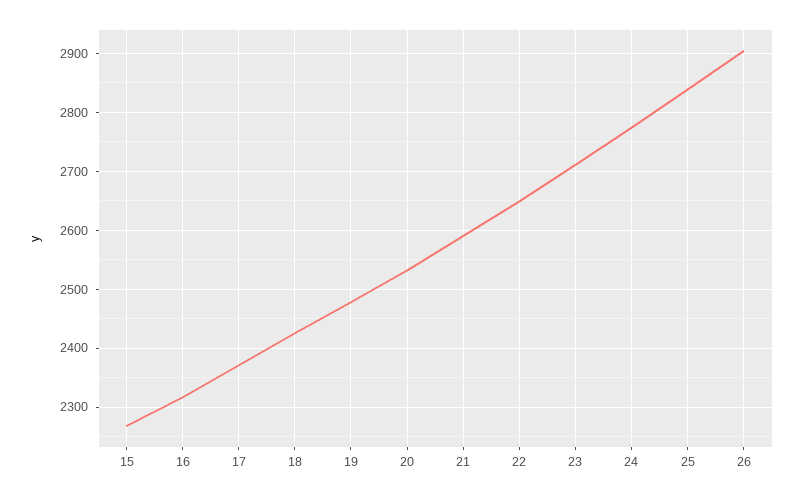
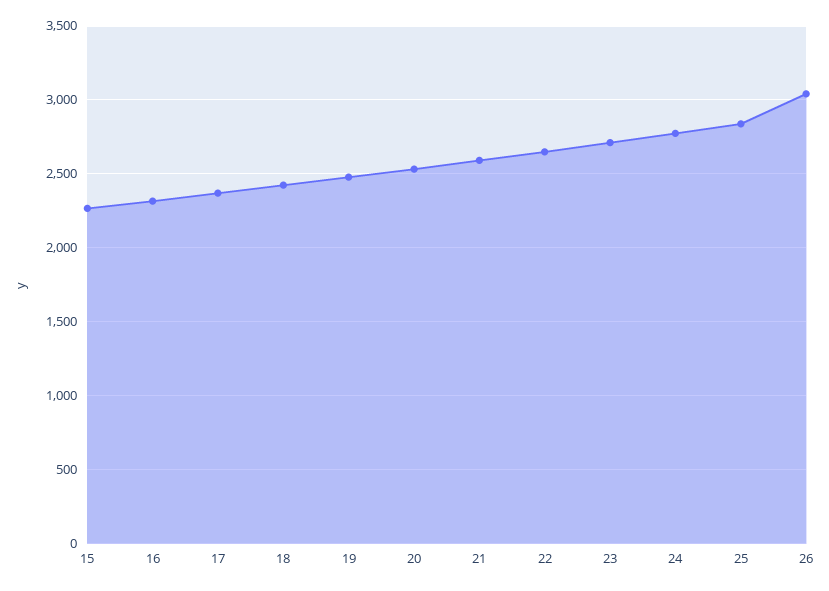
26: 2900 -> 3050

